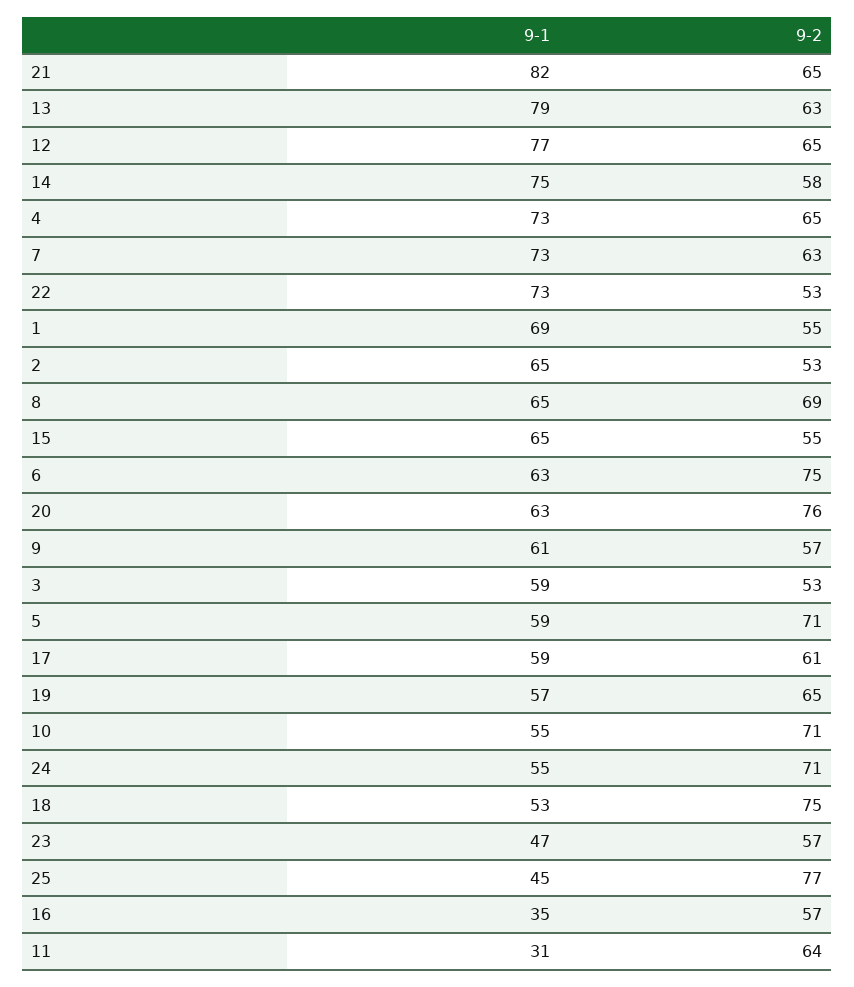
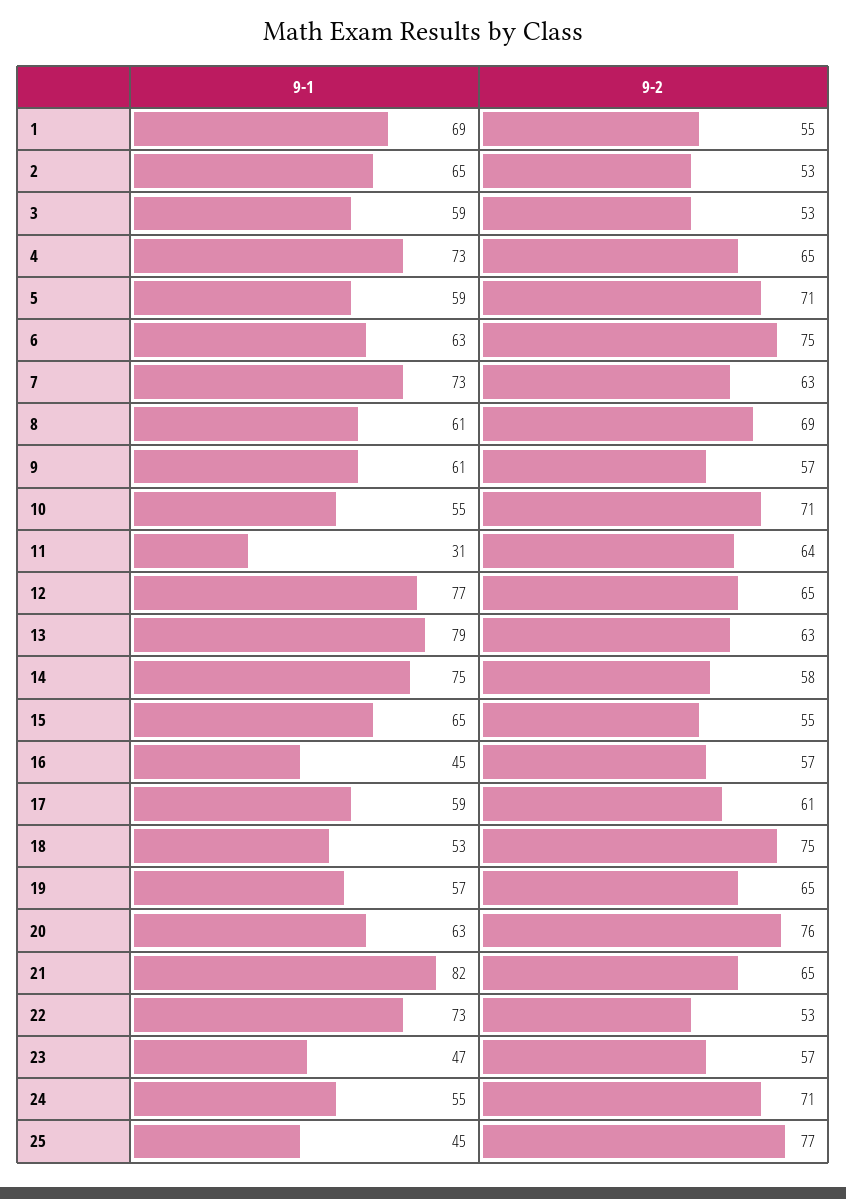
9-1, 8: 65 -> 61
9-1, 16: 35 -> 45

